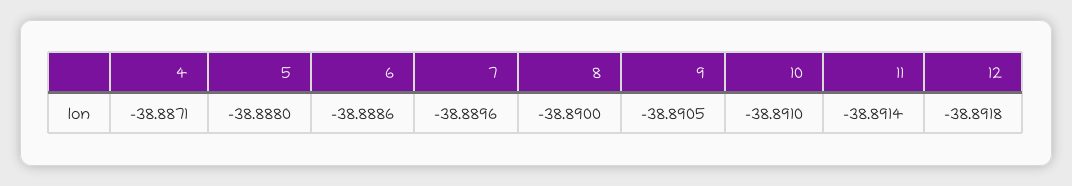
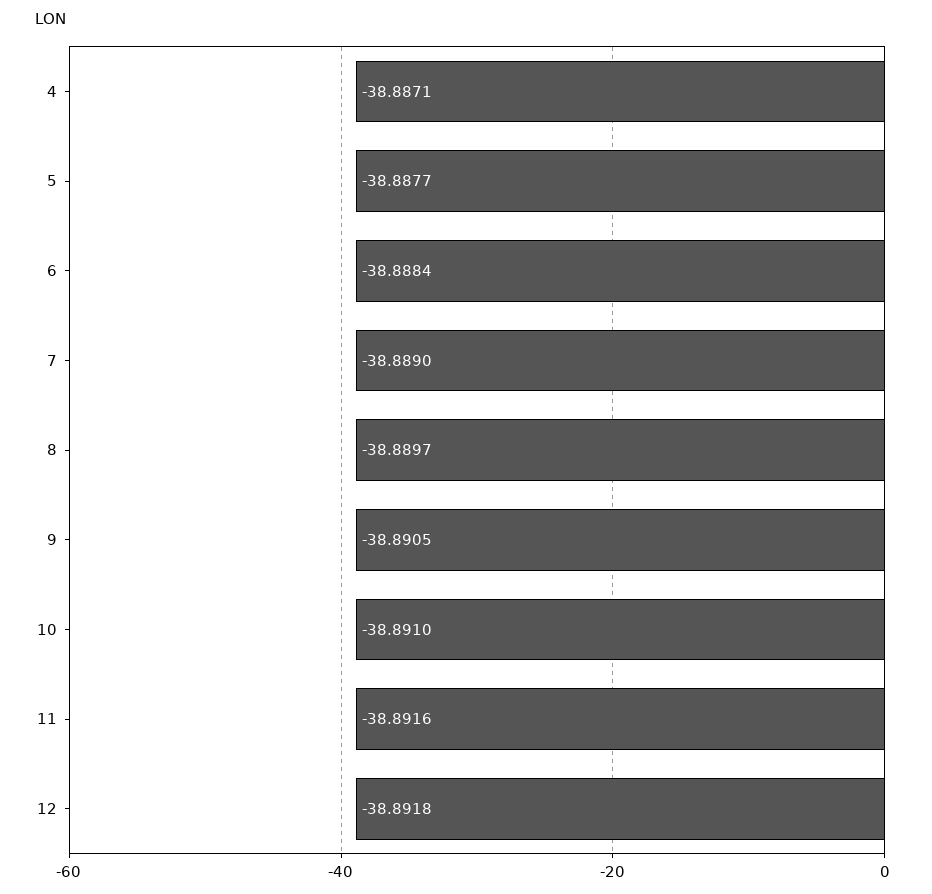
5: -38.888 -> -38.8877
6: -38.8886 -> -38.8884
7: -38.8896 -> -38.889
8: -38.89 -> -38.8897
11: -38.8914 -> -38.8916

